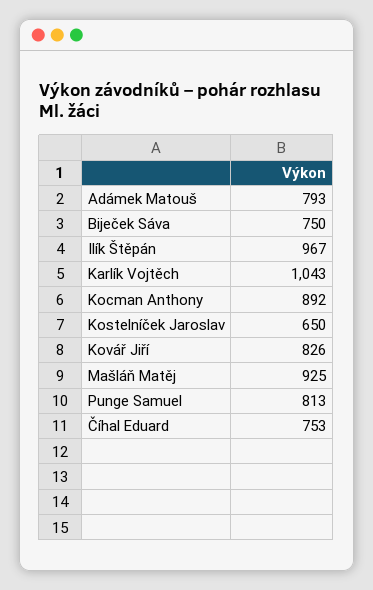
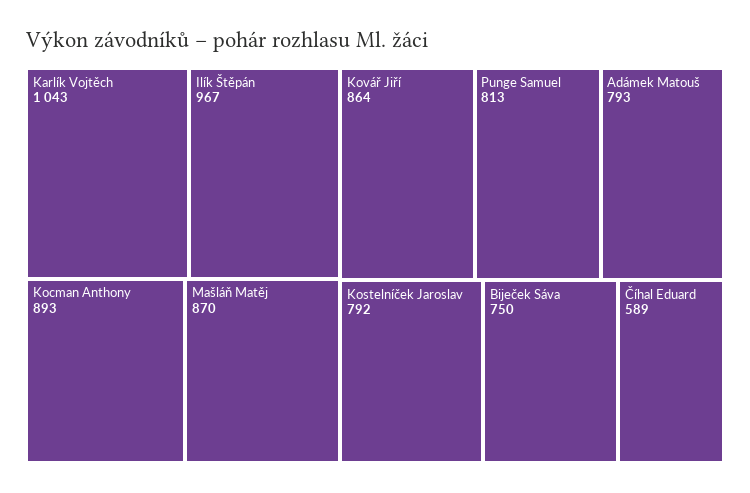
Kocman Anthony: 892 -> 893
Kostelníček Jaroslav: 650 -> 792
Kovář Jiří: 826 -> 864
Mašláň Matěj: 925 -> 870
Číhal Eduard: 753 -> 589

